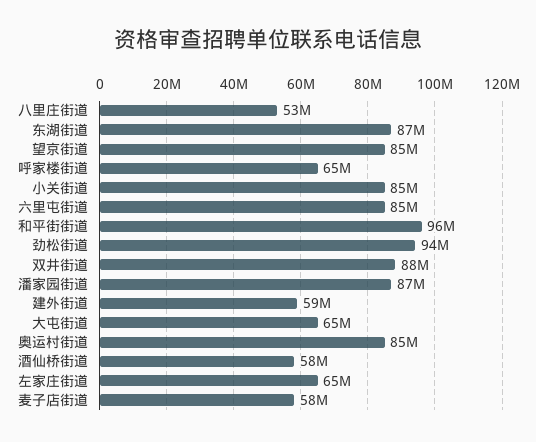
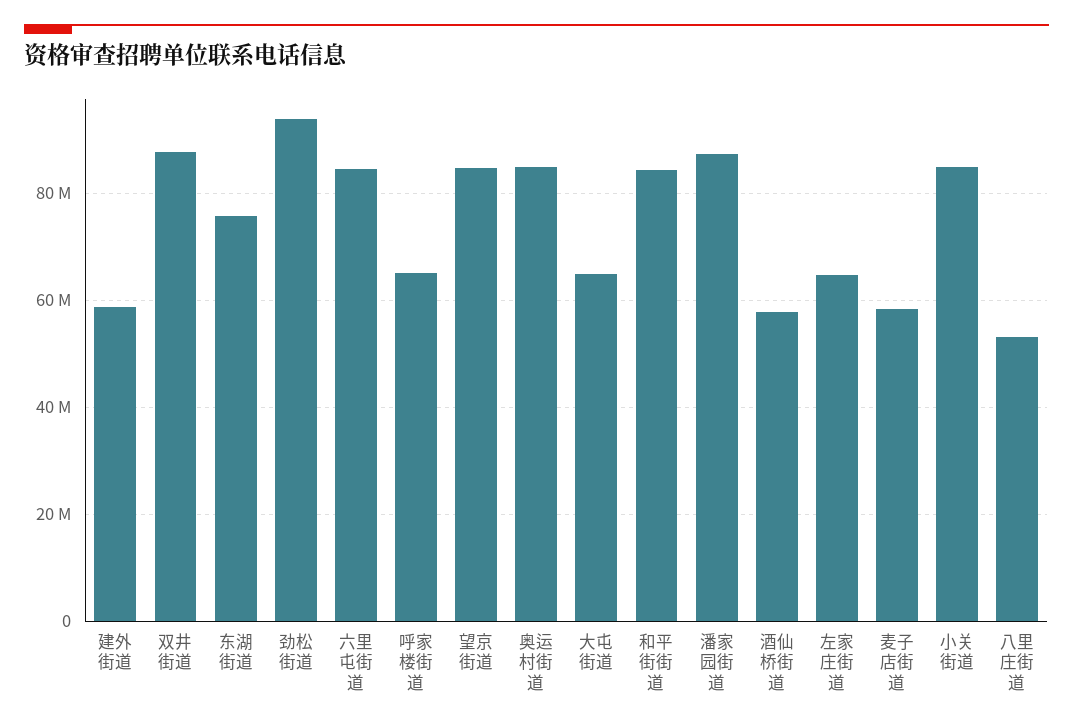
东湖街道: 87000000 -> 76000000
和平街街道: 96000000 -> 84000000

